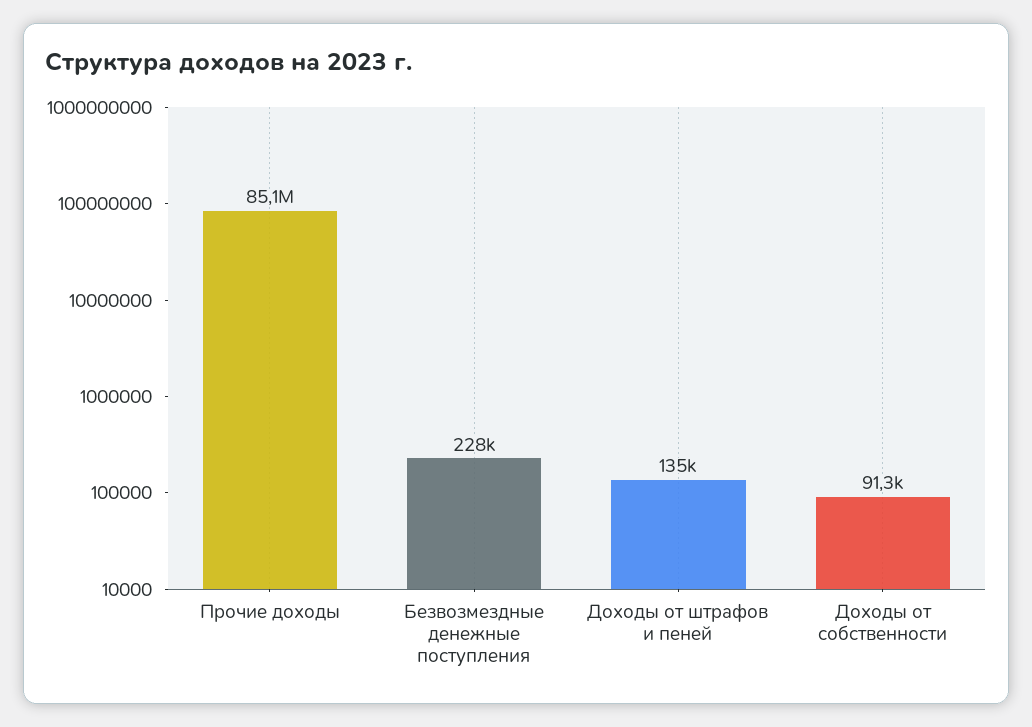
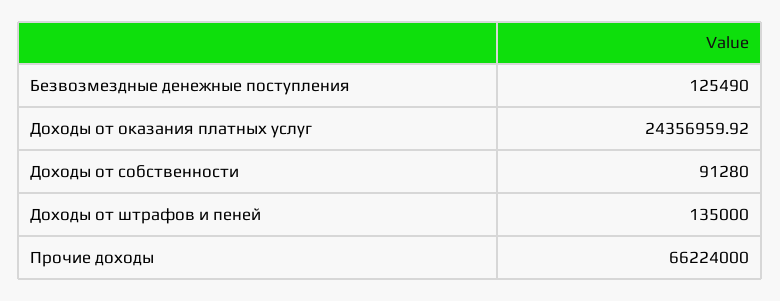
Прочие доходы: 85100000 -> 66224000
Безвозмездные денежные поступления: 228000 -> 125490
Доходы от оказания платных услуг: none -> 24356959.92

